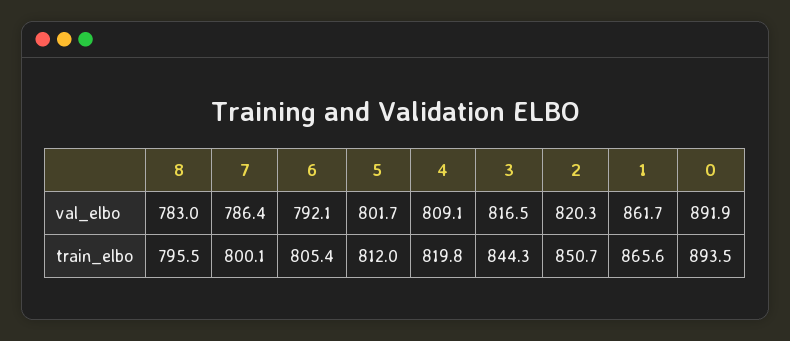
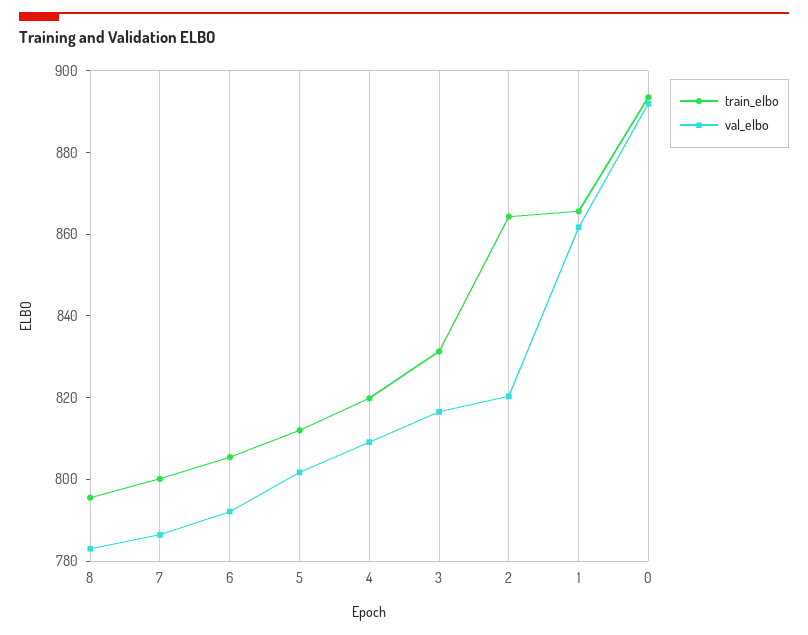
train_elbo, 3: 844.3 -> 830
train_elbo, 2: 850.7 -> 865

